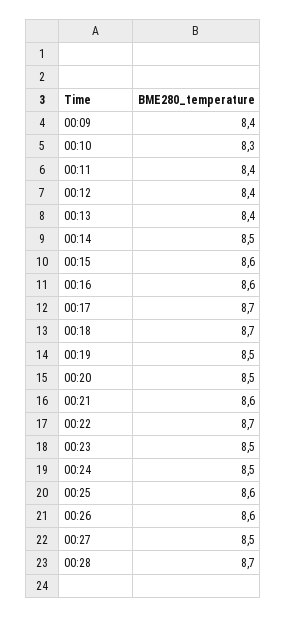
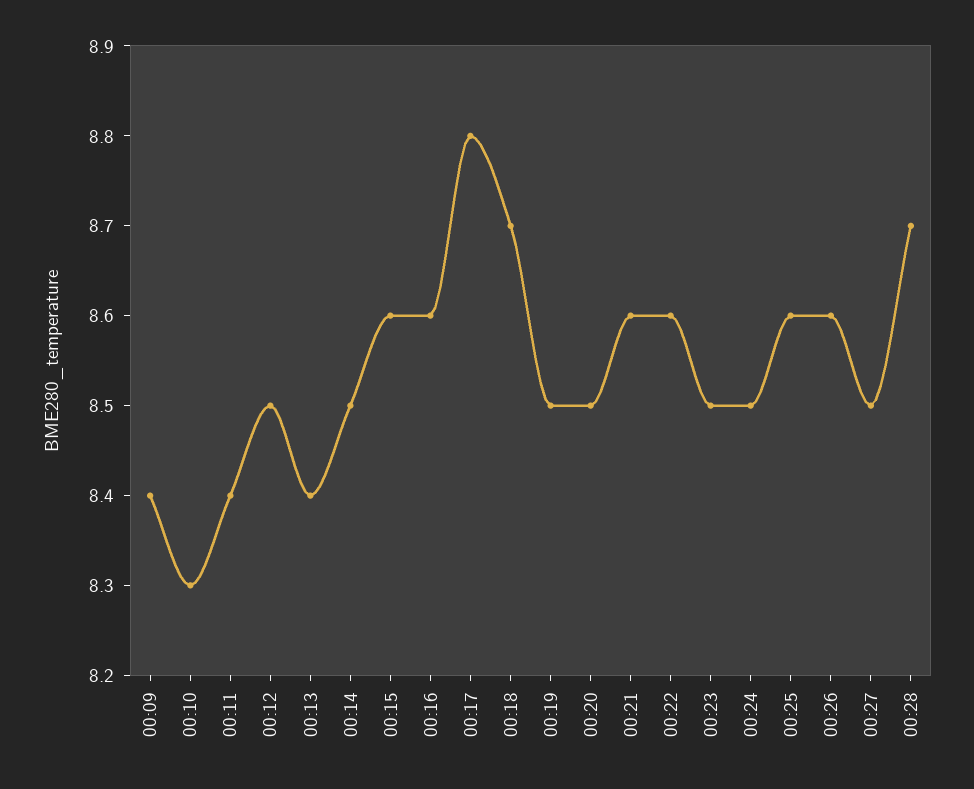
00:12: 8.4 -> 8.5
00:17: 8.7 -> 8.8
00:22: 8.7 -> 8.6

